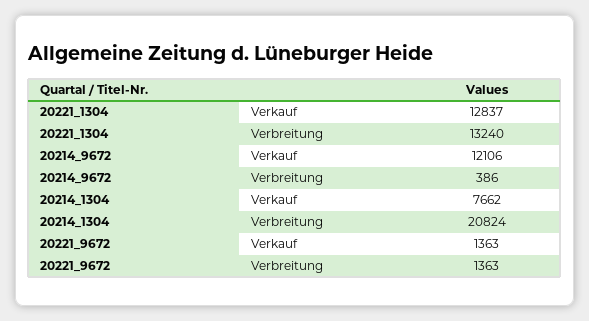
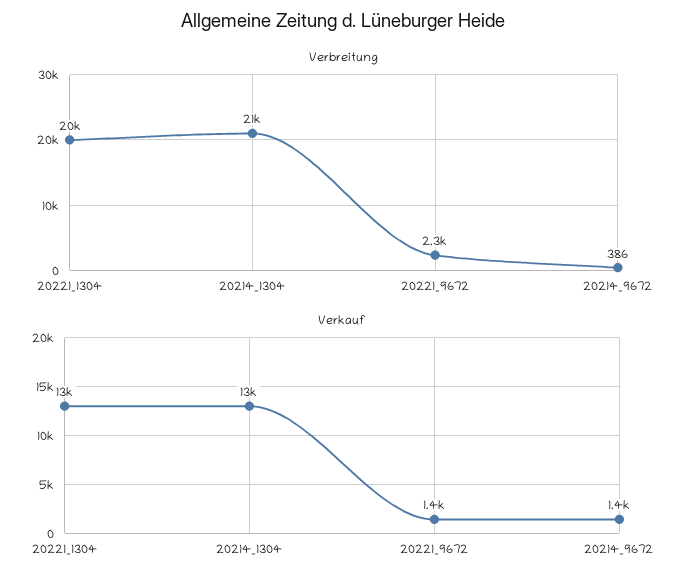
Verbreitung, 20221_1304: 13240 -> 20000
Verkauf, 20214_9672: 12106 -> 1400
Verkauf, 20214_1304: 7662 -> 13000
Verbreitung, 20221_9672: 1363 -> 2300

